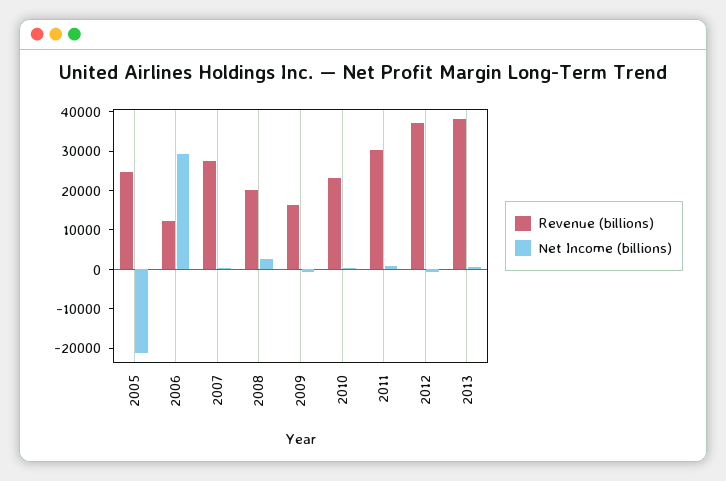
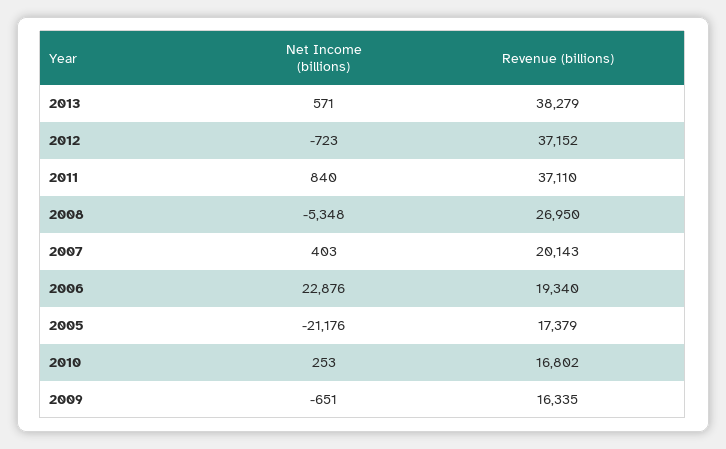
Revenue (billions), 2005: 25000 -> 17379
Revenue (billions), 2006: 12500 -> 19340
Net Income (billions), 2006: 30000 -> 22876
Revenue (billions), 2007: 27500 -> 20143
Revenue (billions), 2008: 20000 -> 26950
Net Income (billions), 2008: 2500 -> -5348
Revenue (billions), 2010: 22500 -> 16802
Revenue (billions), 2011: 30000 -> 37110

